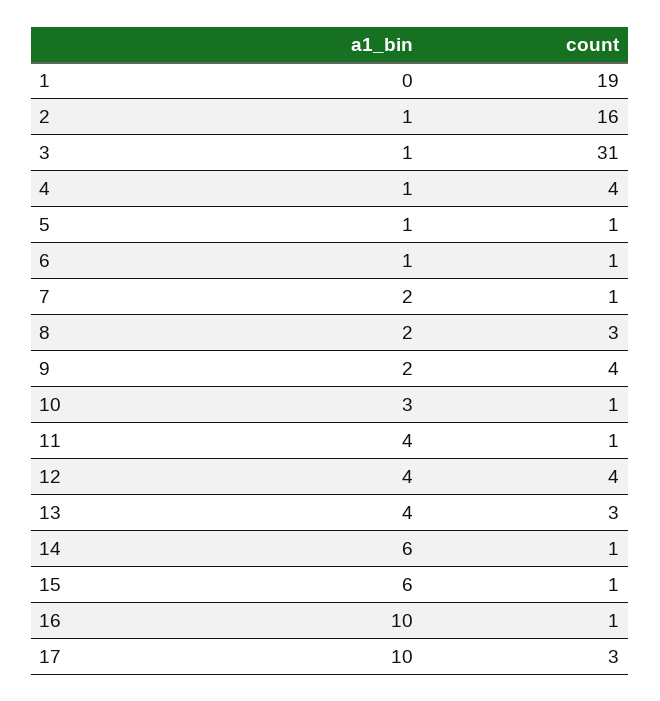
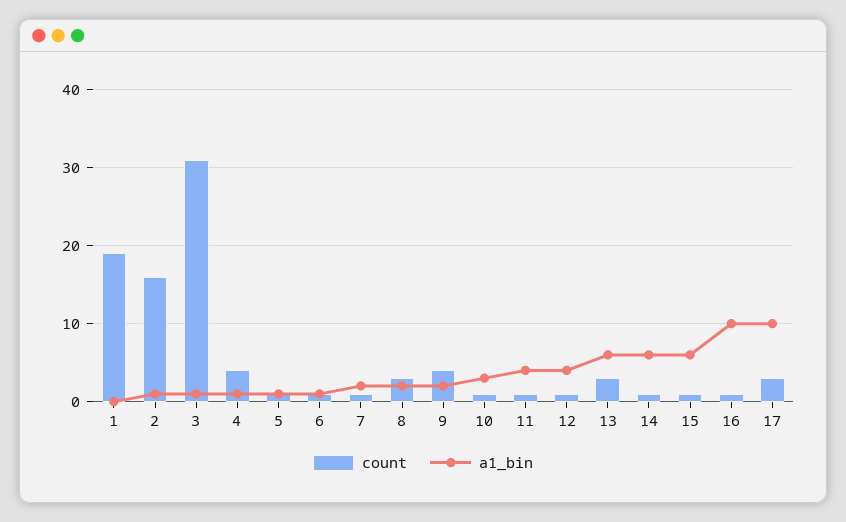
count, 12: 4 -> 1
a1_bin, 13: 4 -> 6

